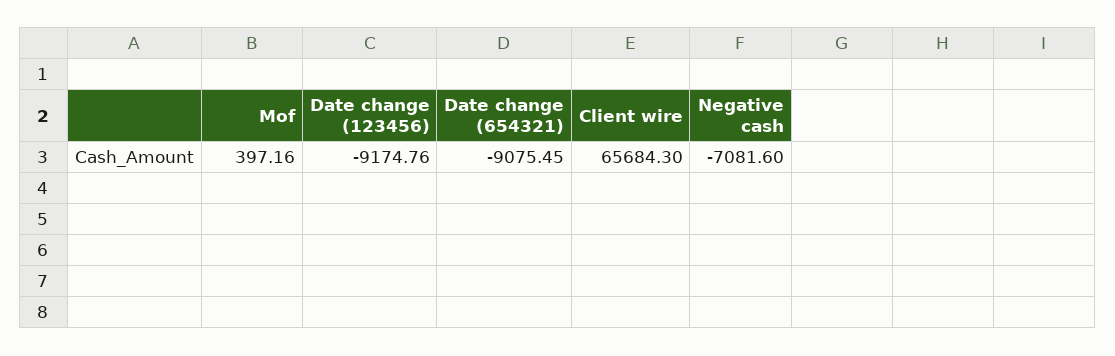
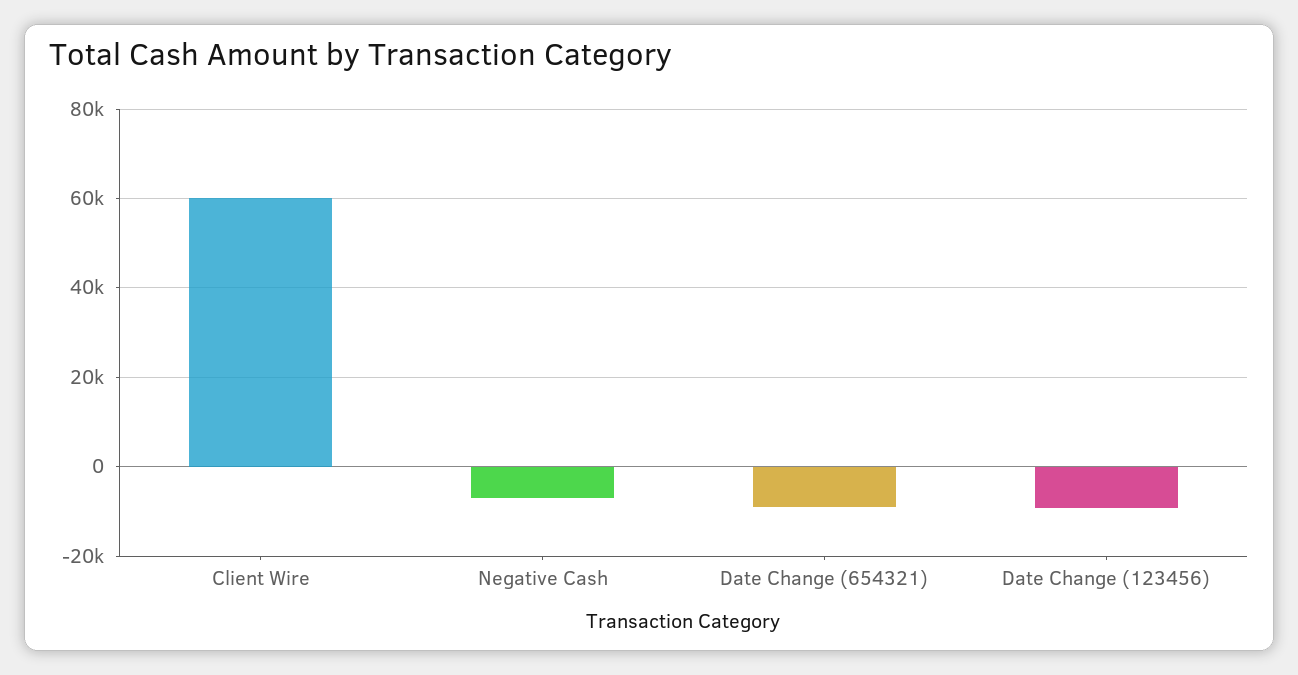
Mof: 397.16 -> none
Client wire: 65684.3 -> 60000

